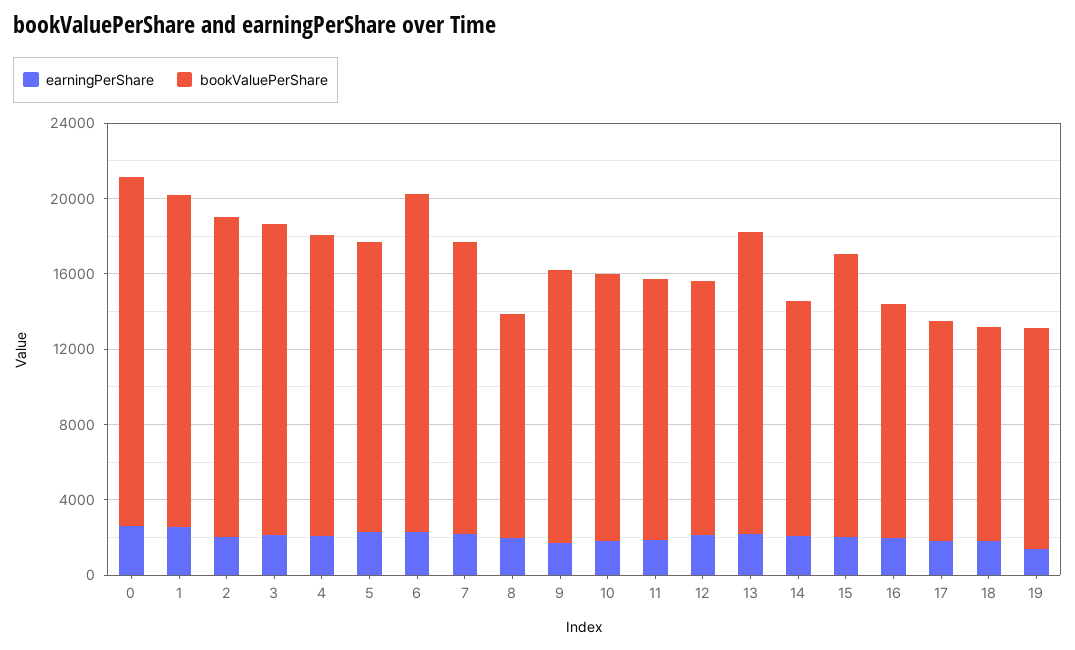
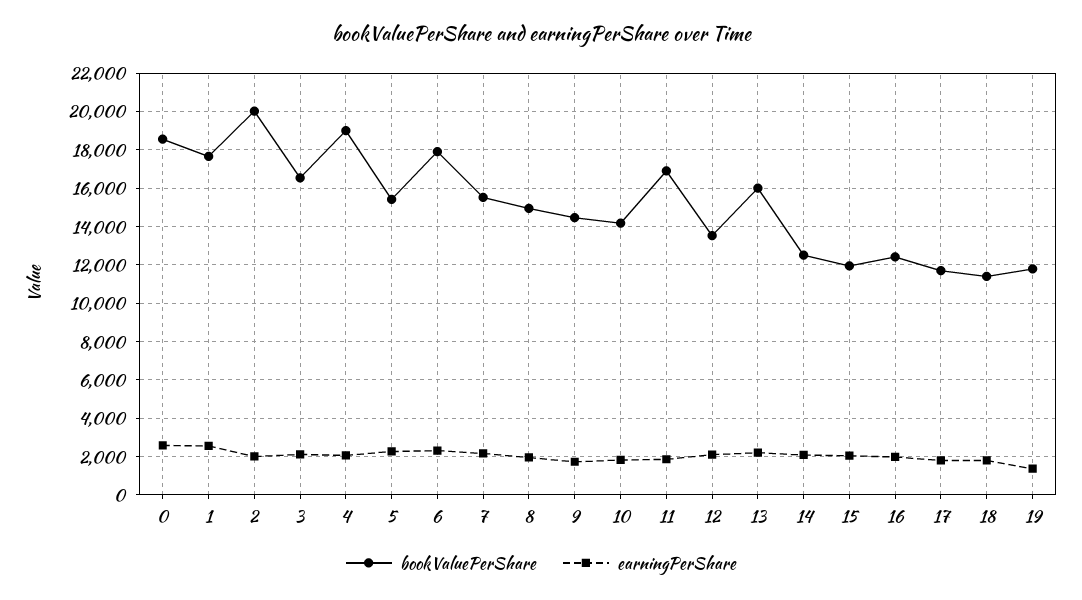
bookValuePerShare, 2: 17000 -> 20000
bookValuePerShare, 4: 16000 -> 19000
bookValuePerShare, 8: 12000 -> 15000
bookValuePerShare, 11: 14000 -> 17000
bookValuePerShare, 15: 15000 -> 12000

